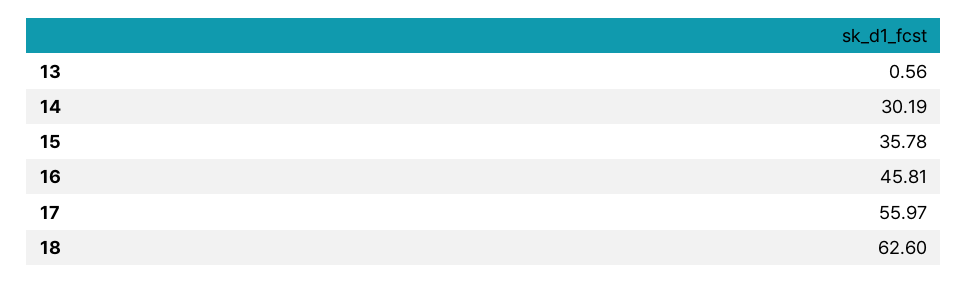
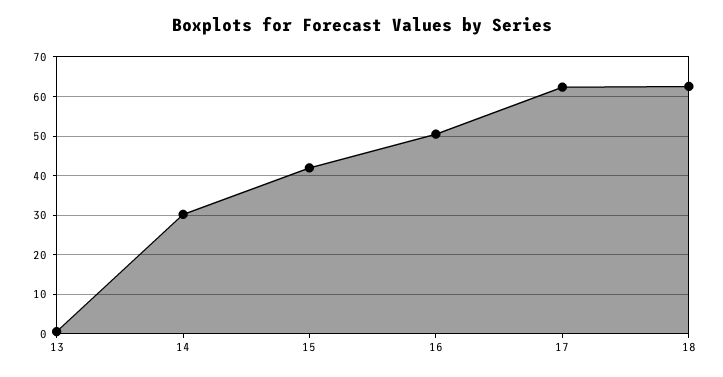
15: 35.78 -> 42
16: 45.81 -> 50
17: 55.97 -> 62

